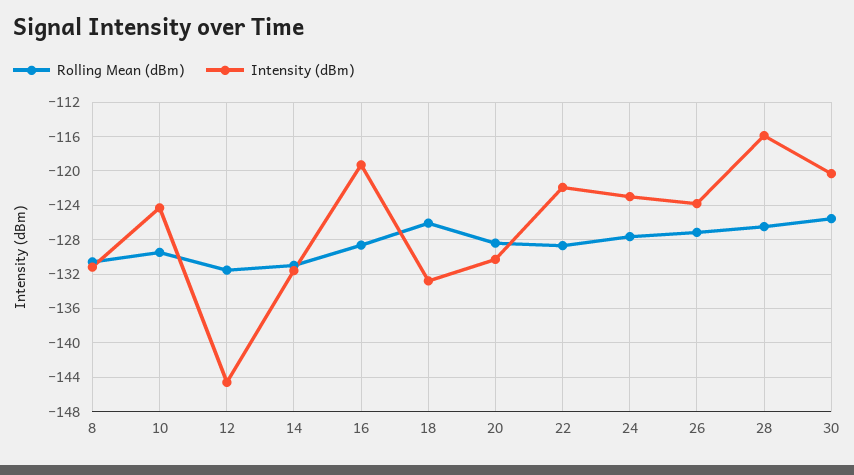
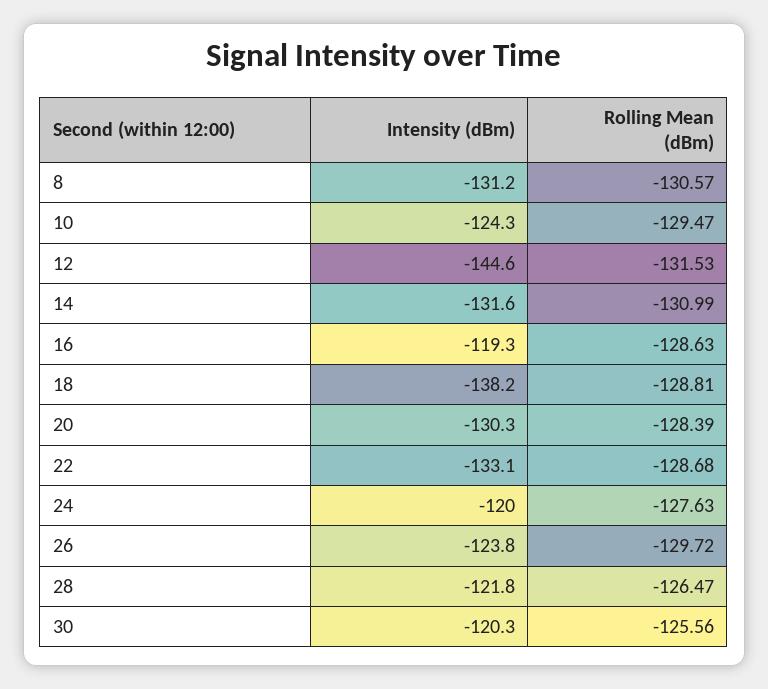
Rolling Mean (dBm), 18: -126 -> -128.81
Intensity (dBm), 18: -133 -> -138.2
Intensity (dBm), 22: -122 -> -133.1
Intensity (dBm), 24: -123 -> -120
Rolling Mean (dBm), 26: -127 -> -129.72
Intensity (dBm), 28: -116 -> -121.8

